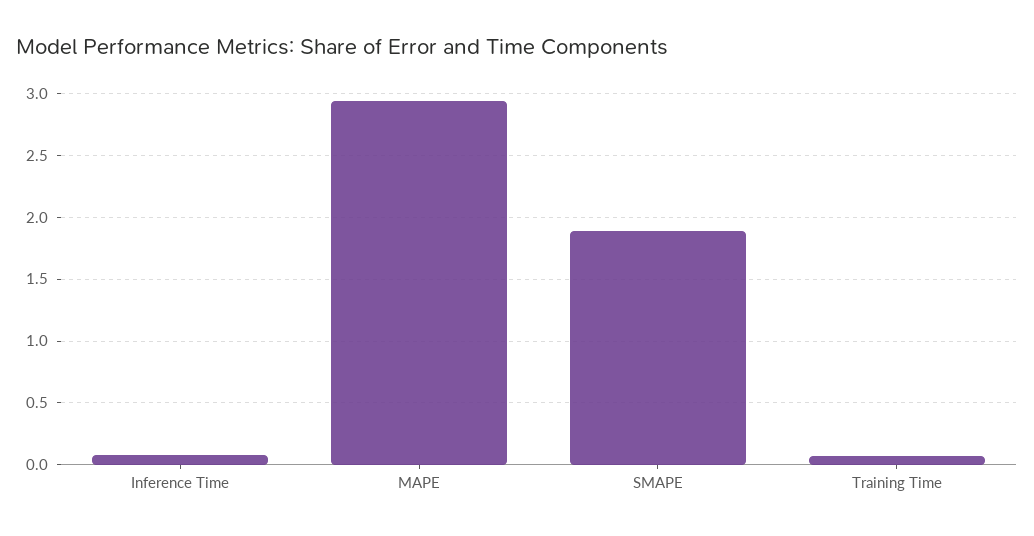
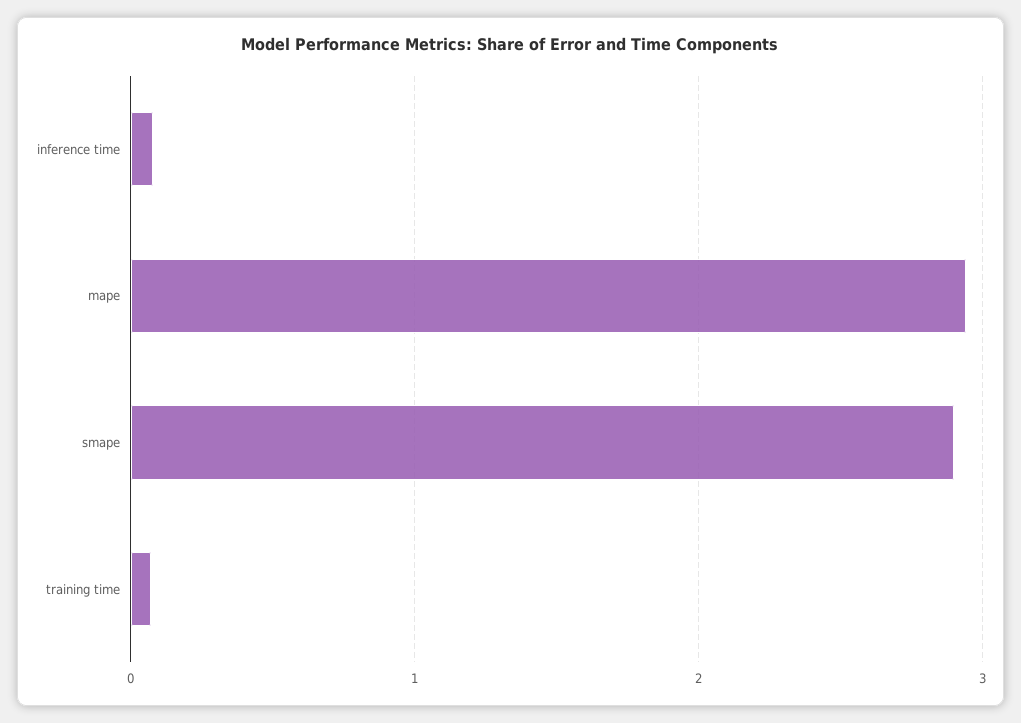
SMAPE: 1.9 -> 2.9

